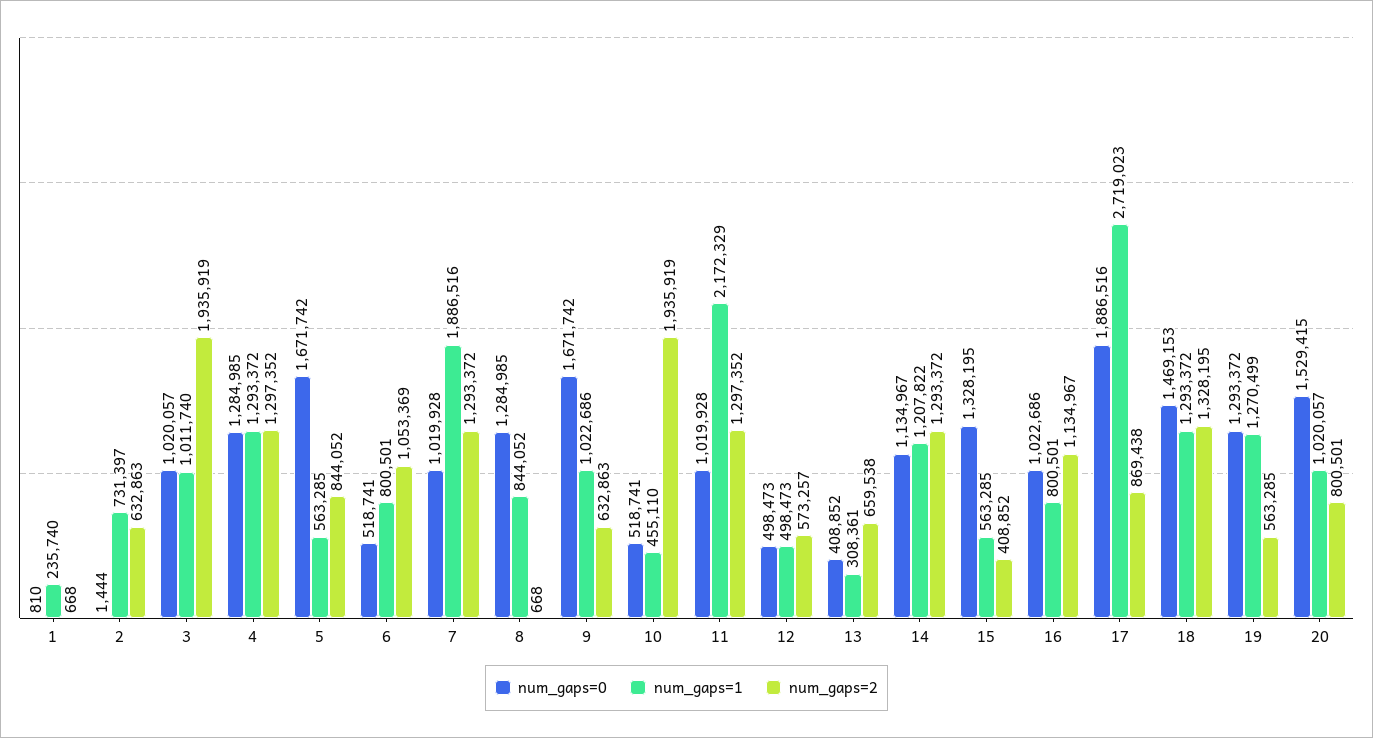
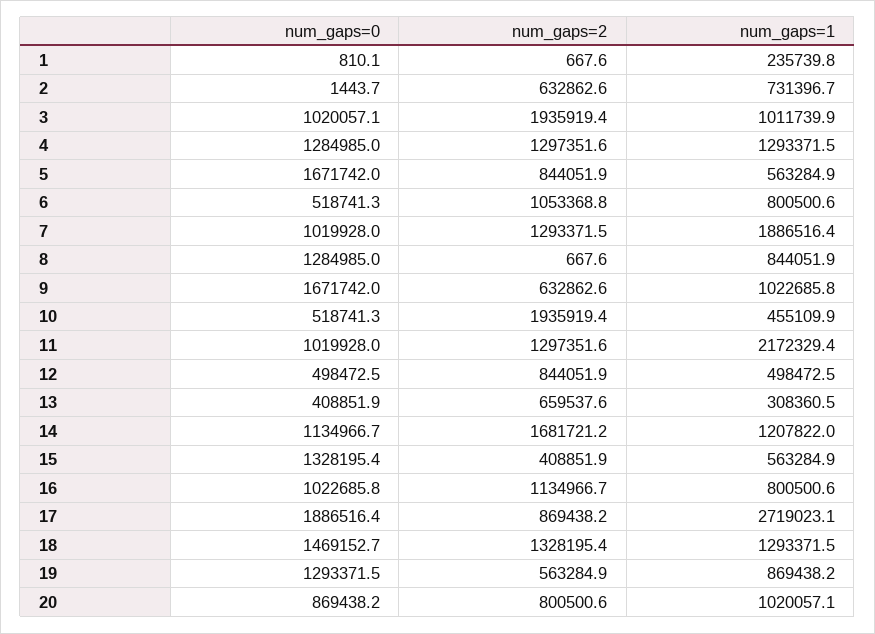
num_gaps=2, 12: 573257 -> 844051.9
num_gaps=2, 14: 1293372 -> 1681721.2
num_gaps=1, 19: 1270499 -> 869438.2
num_gaps=0, 20: 1529415 -> 869438.2

